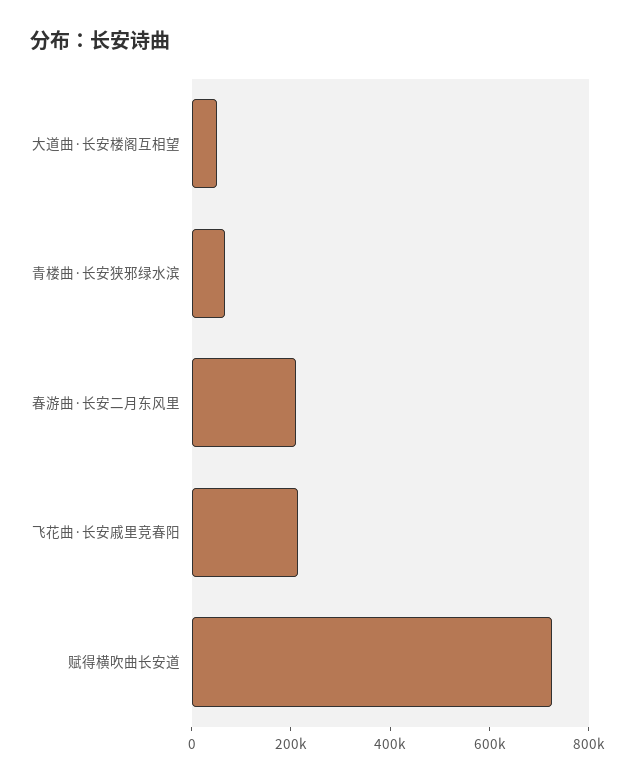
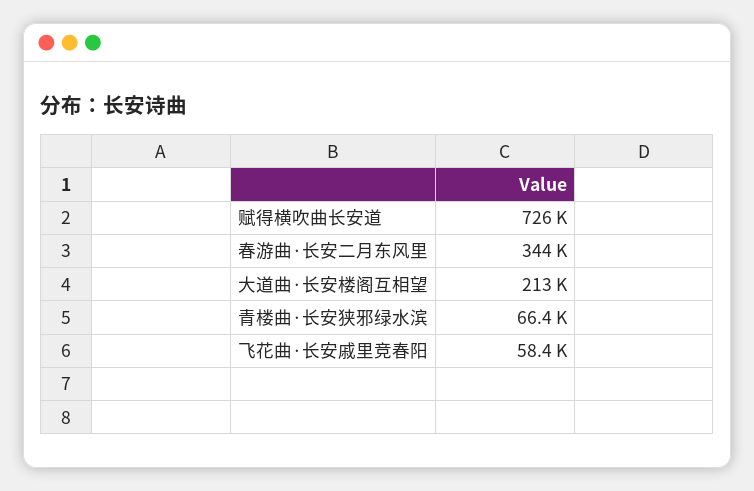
大道曲·长安楼阁互相望: 50000 -> 213000
春游曲·长安二月东风里: 200000 -> 344000
飞花曲·长安戚里竞春阳: 200000 -> 58400

